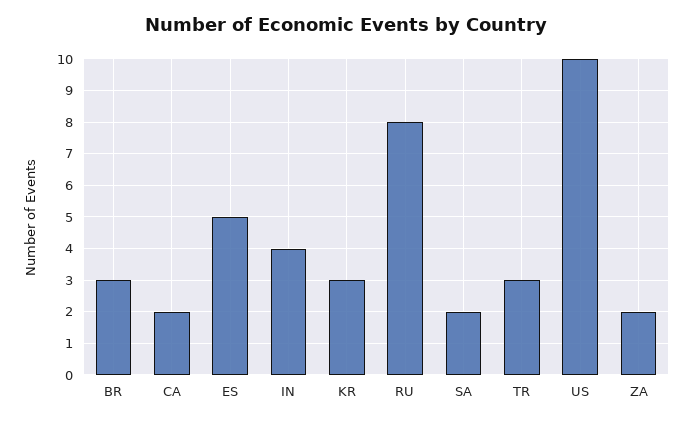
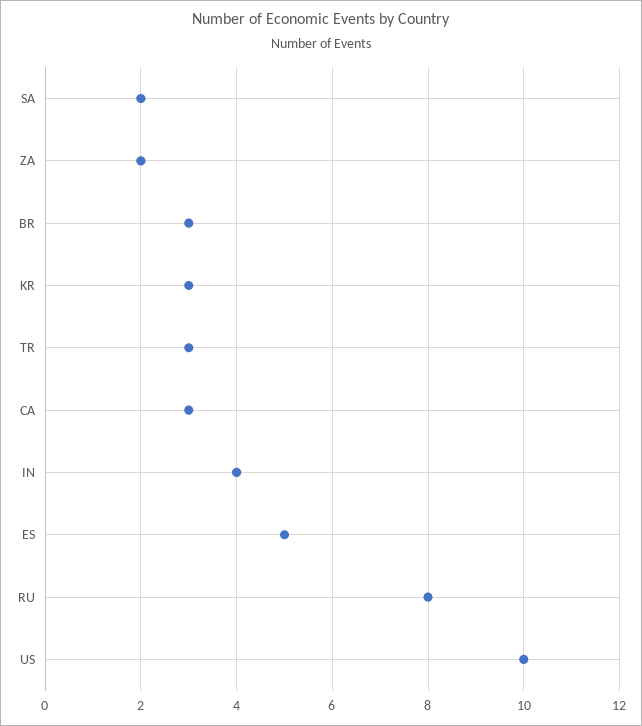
CA: 2 -> 3

